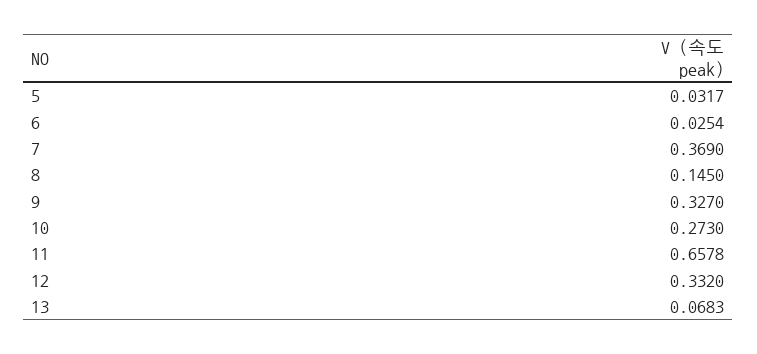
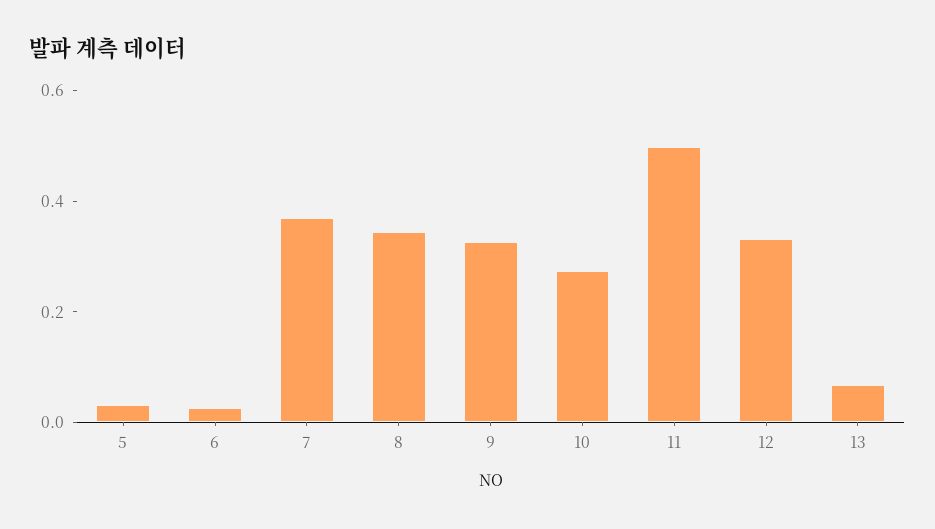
8: 0.145 -> 0.35
11: 0.6578 -> 0.5

